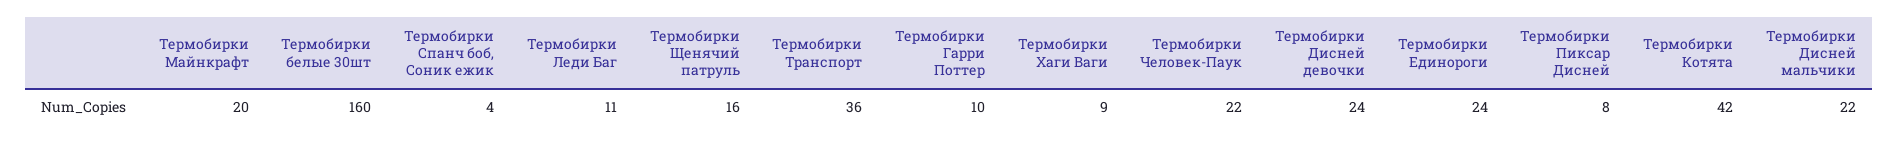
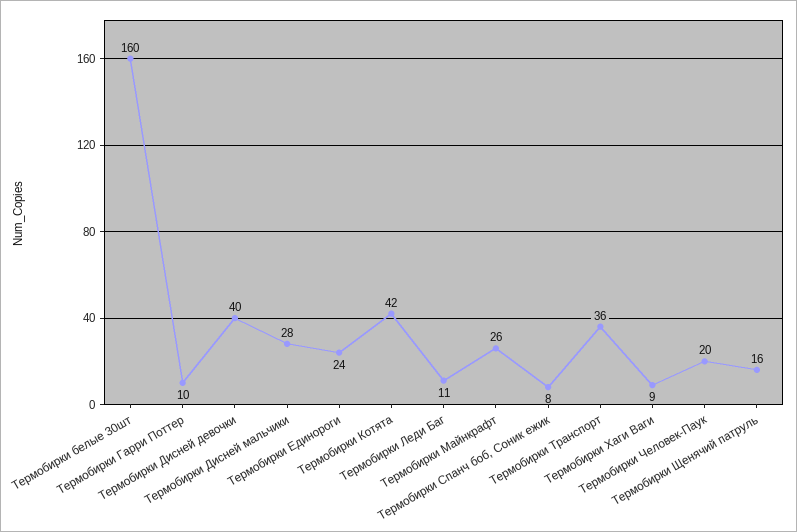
Термобирки Майнкрафт: 20 -> 26
Термобирки Спанч боб, Соник ежик: 4 -> 8
Термобирки Человек-Паук: 22 -> 20
Термобирки Дисней девочки: 24 -> 40
Термобирки Пиксар Дисней: 8 -> none
Термобирки Дисней мальчики: 22 -> 28

